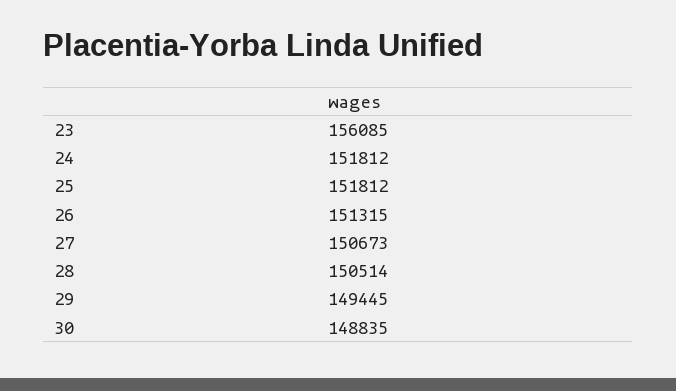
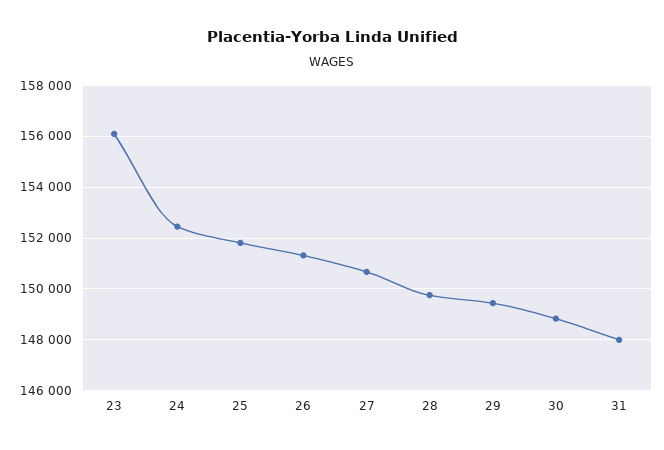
24: 151812 -> 152500
28: 150514 -> 149750
31: none -> 148000

